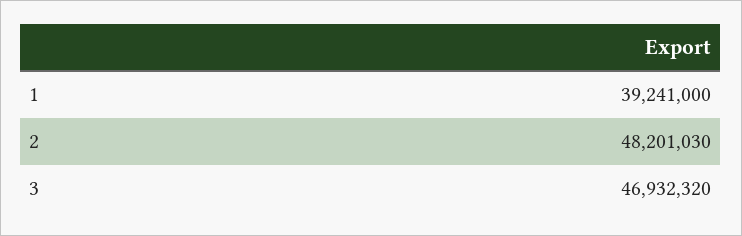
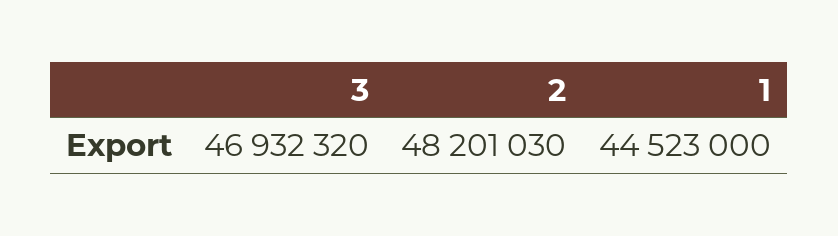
1: 39241000 -> 44523000

